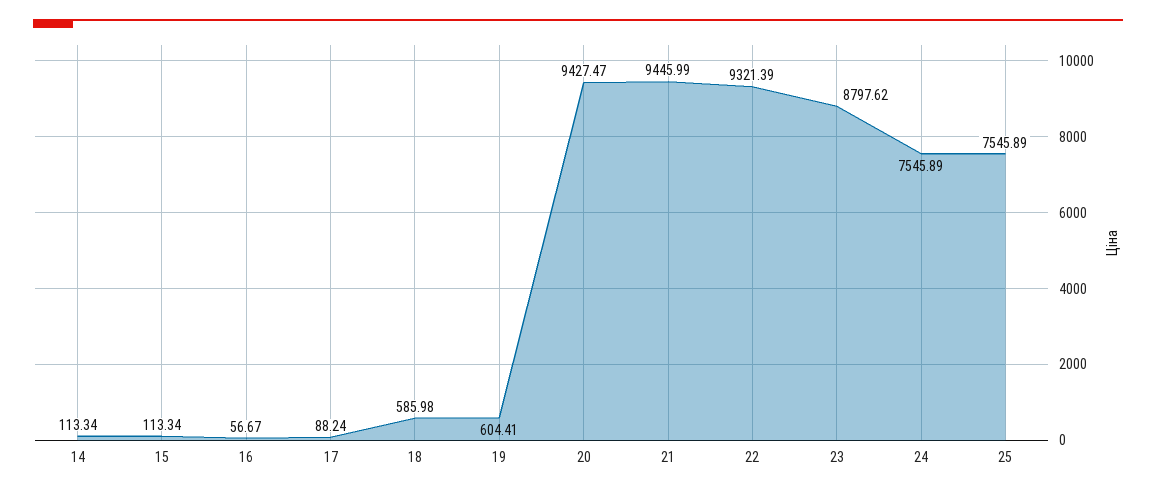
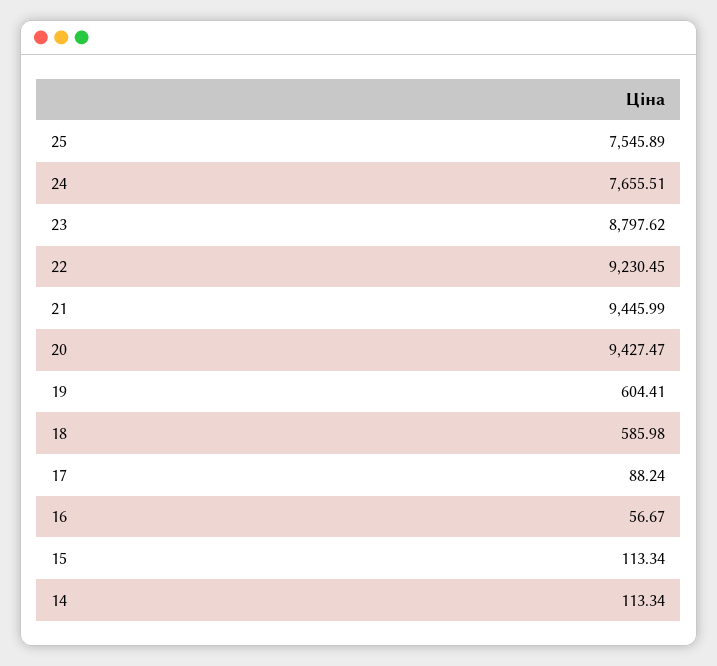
22: 9321.39 -> 9230.45
24: 7545.89 -> 7655.51

